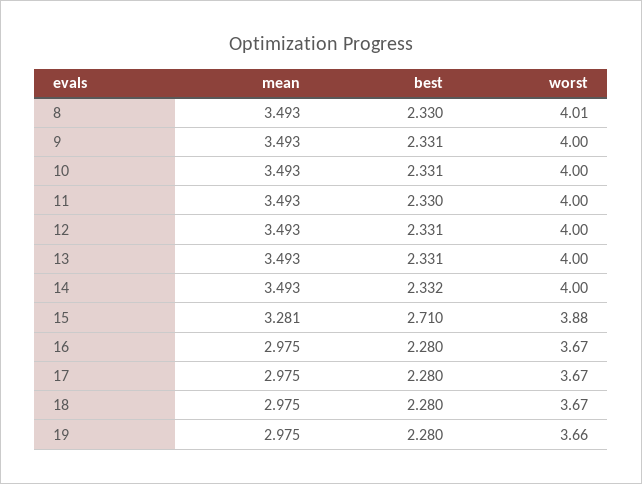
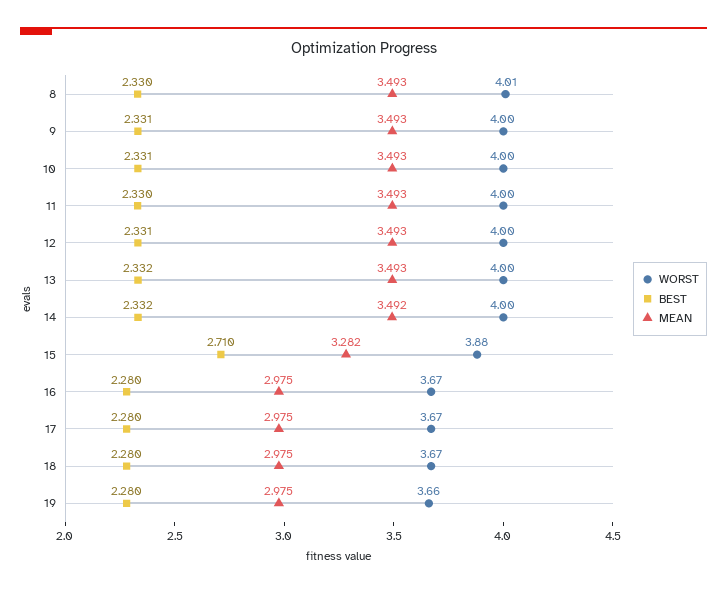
best, 13: 2.331 -> 2.332
mean, 14: 3.493 -> 3.492
mean, 15: 3.281 -> 3.282

